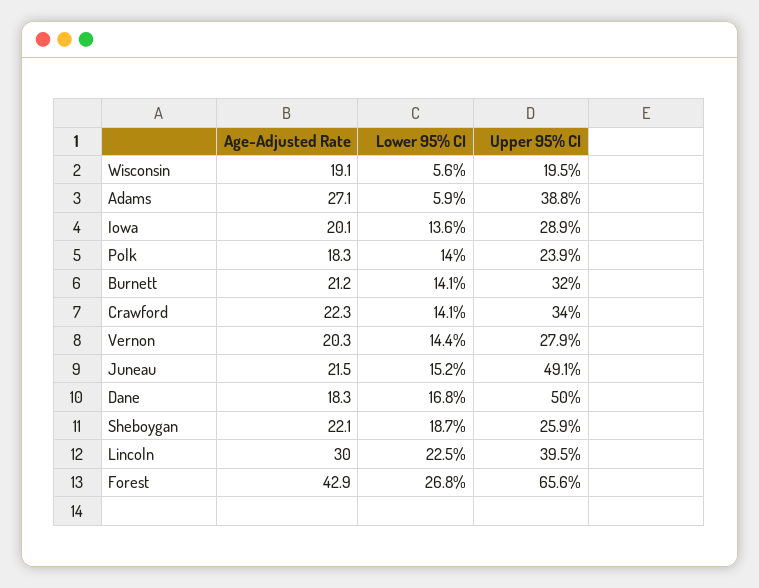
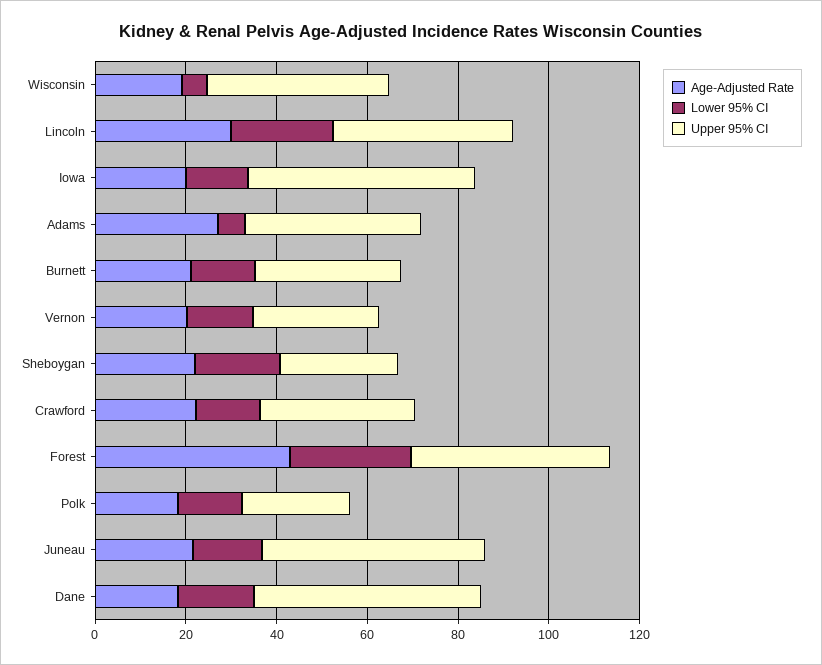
Upper 95% CI, Wisconsin: 19.5 -> 40
Upper 95% CI, Iowa: 28.9 -> 50
Upper 95% CI, Forest: 65.6 -> 45

